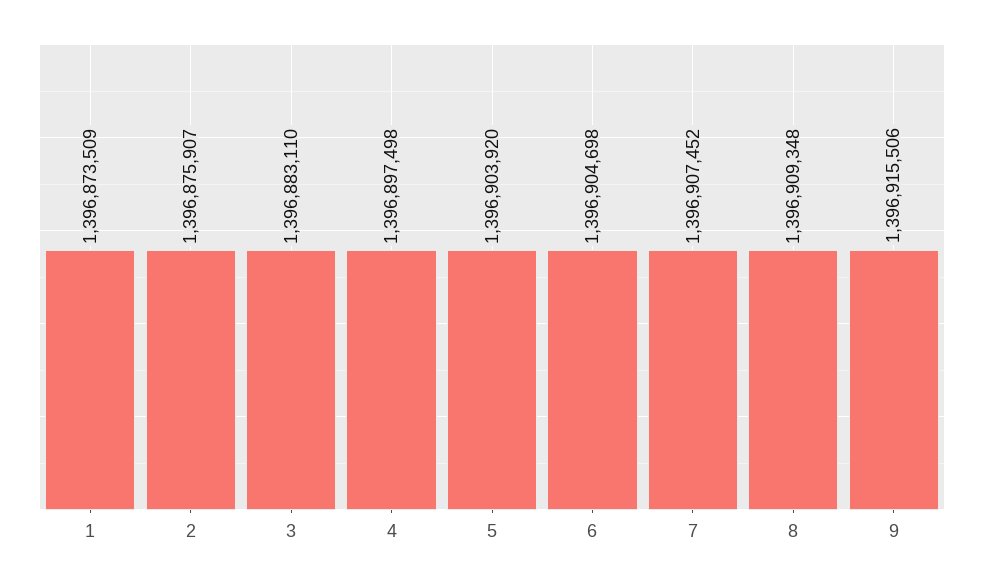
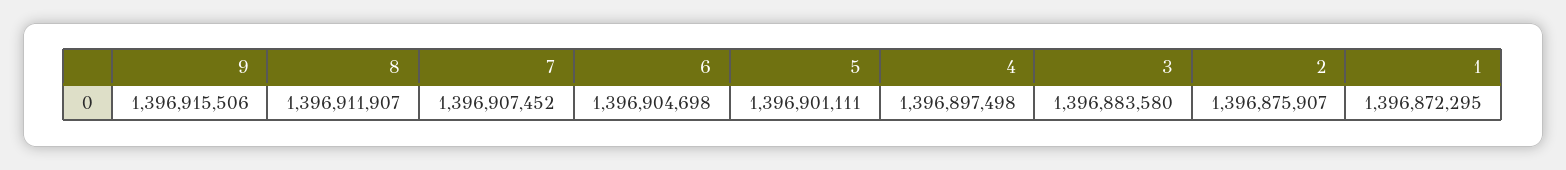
1: 1396873509 -> 1396872295
3: 1396883110 -> 1396883580
5: 1396903920 -> 1396901111
8: 1396909348 -> 1396911907

